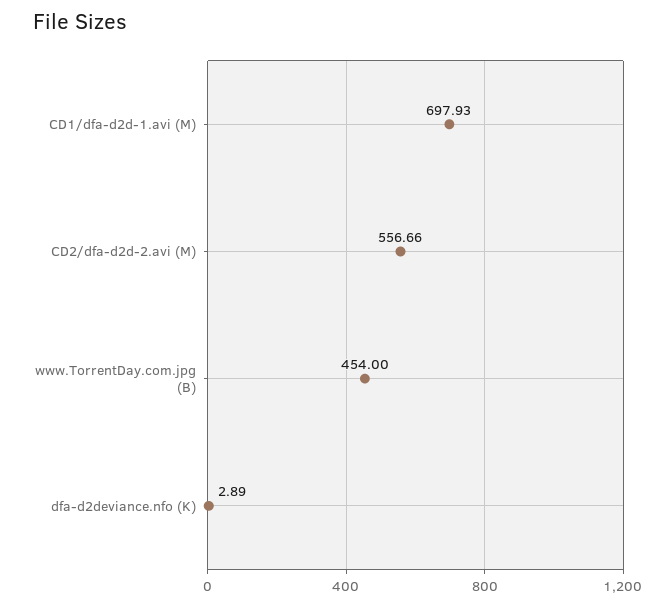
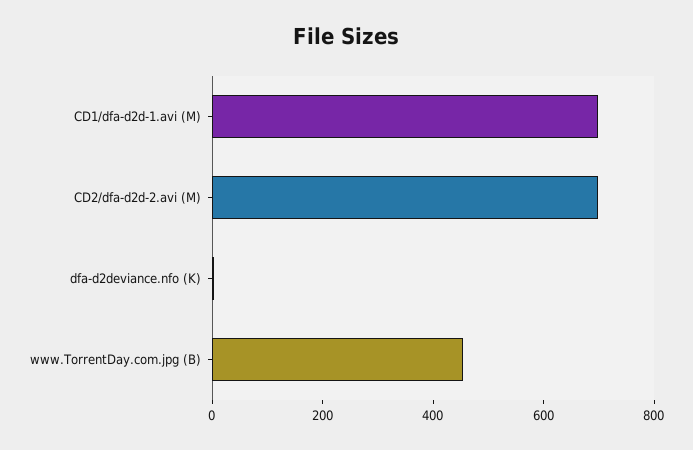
CD2/dfa-d2d-2.avi (M): 556.66 -> 700

